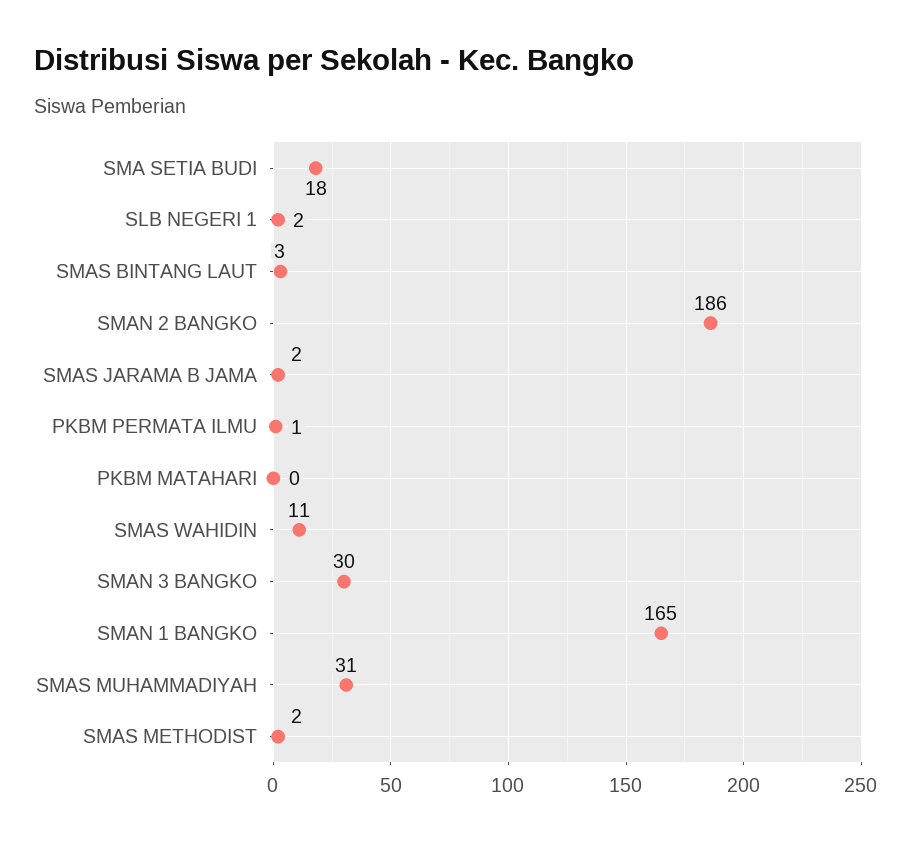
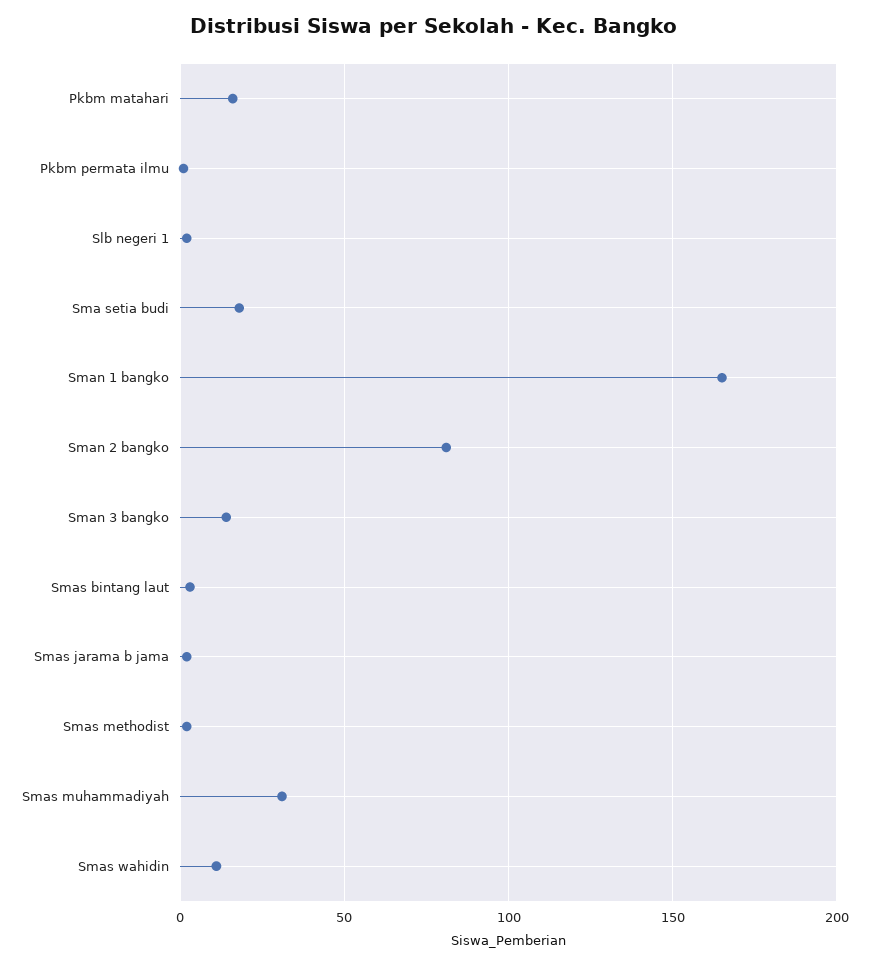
SMAN 2 BANGKO: 186 -> 80
PKBM MATAHARI: 0 -> 15
SMAN 3 BANGKO: 30 -> 15

